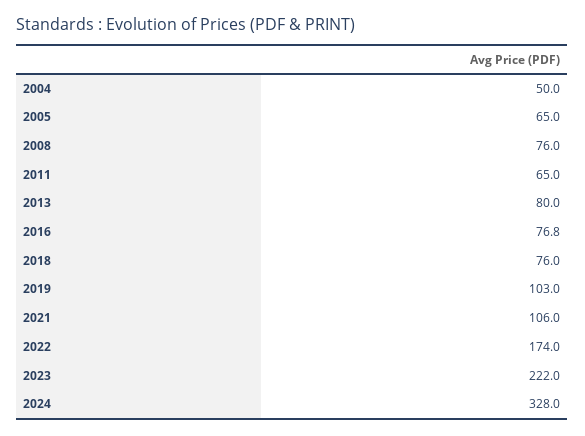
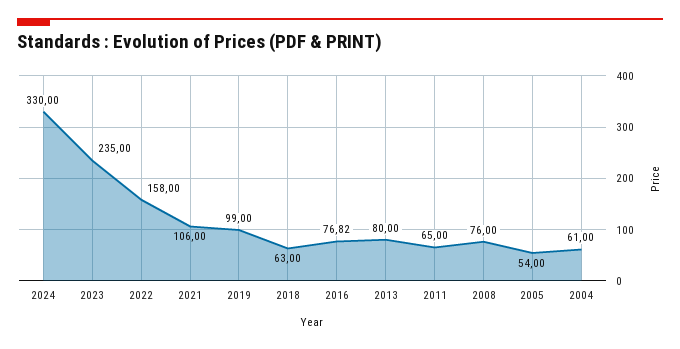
2004: 50 -> 61
2005: 65 -> 54
2018: 76 -> 63
2019: 103 -> 99
2022: 174 -> 158
2023: 222 -> 235
2024: 328 -> 330

